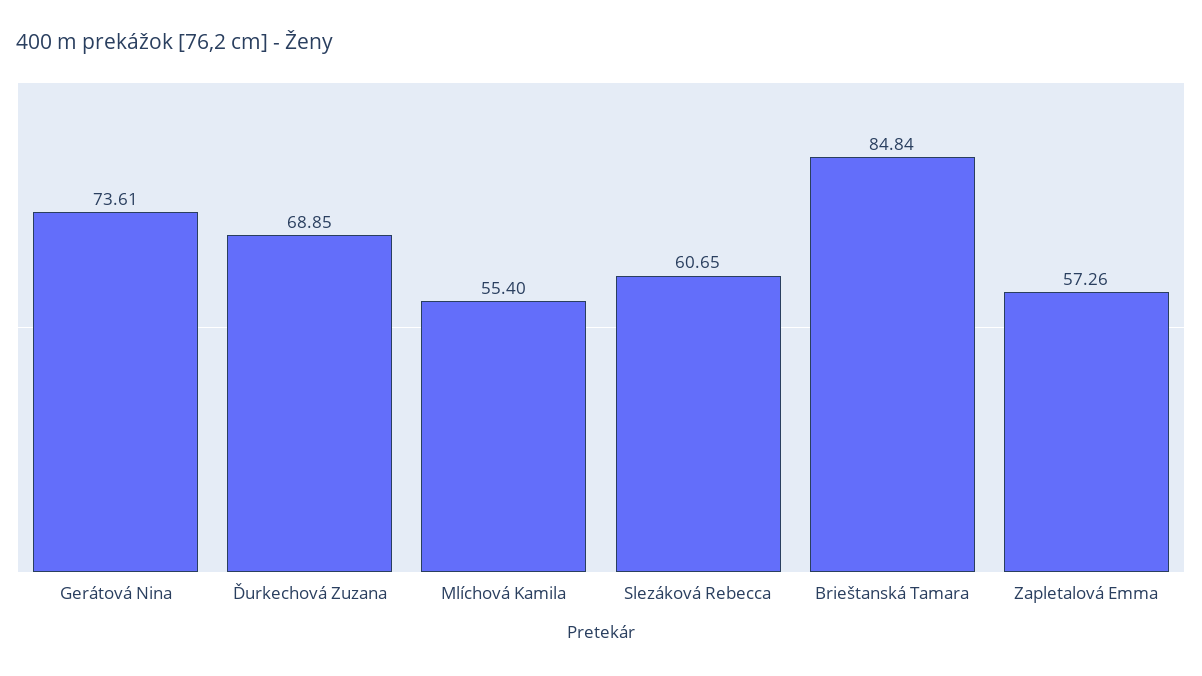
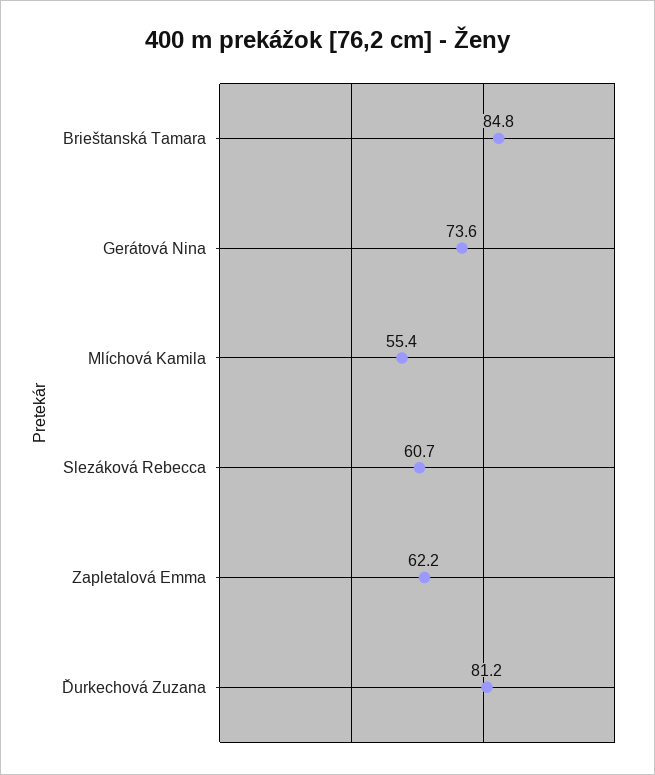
Ďurkechová Zuzana: 68.85 -> 81.2
Zapletalová Emma: 57.26 -> 62.2

